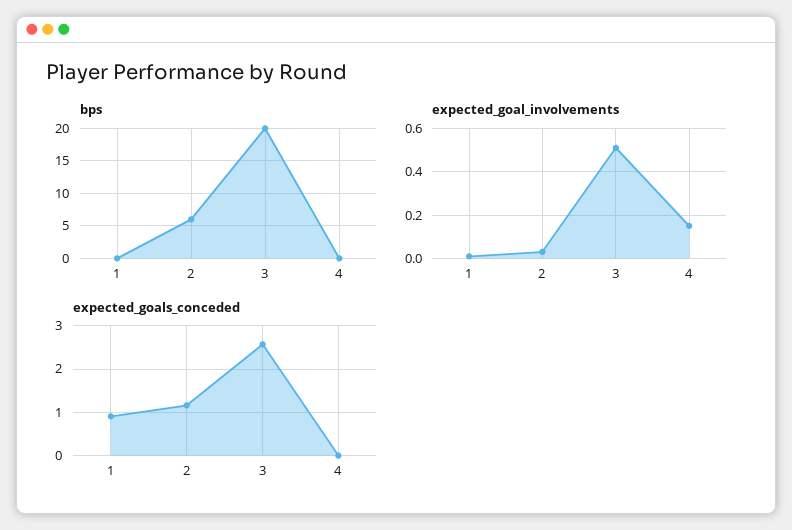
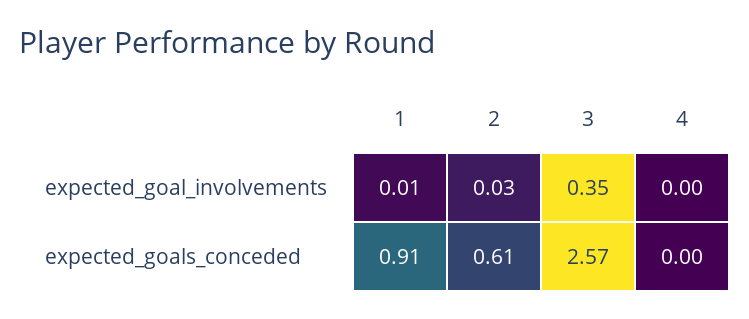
bps, 1: 0 -> none
bps, 2: 6 -> none
bps, 3: 20 -> none
bps, 4: 0 -> none
expected_goal_involvements, 3: 0.5 -> 0.35
expected_goal_involvements, 4: 0.15 -> 0
expected_goals_conceded, 2: 1.2 -> 0.61

